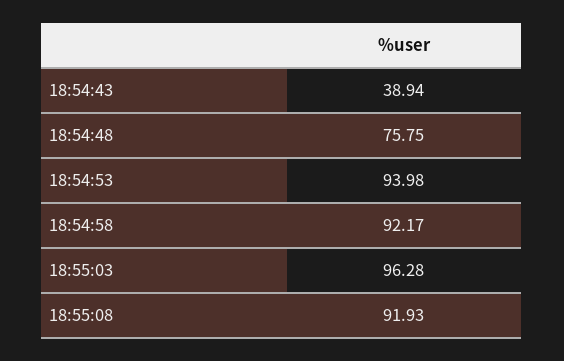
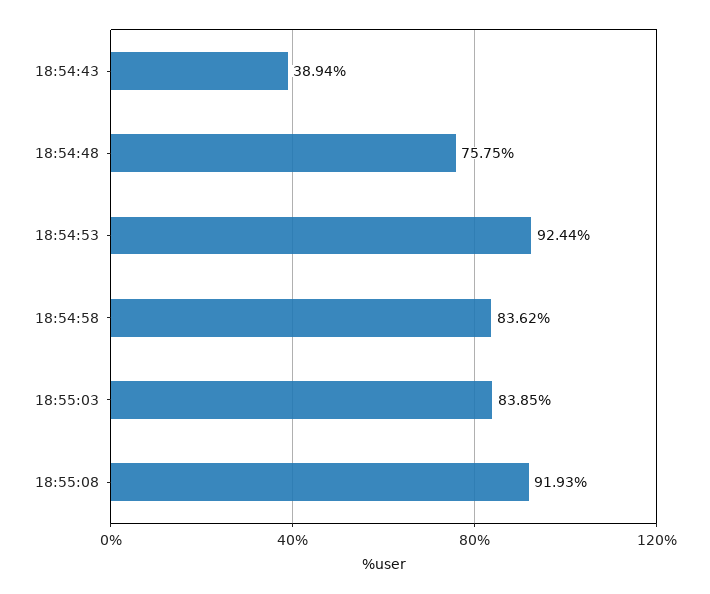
18:54:53: 93.98 -> 92.44
18:54:58: 92.17 -> 83.62
18:55:03: 96.28 -> 83.85

